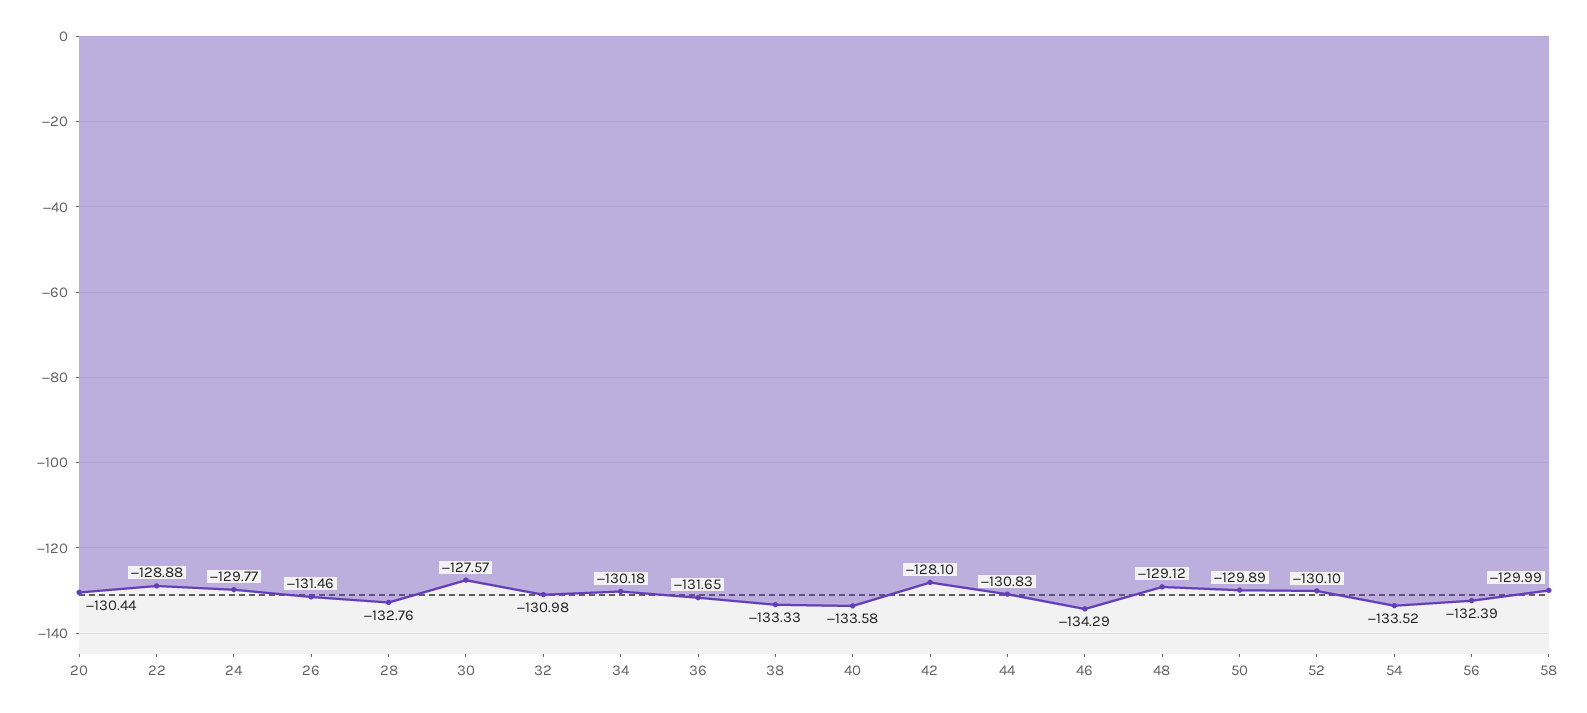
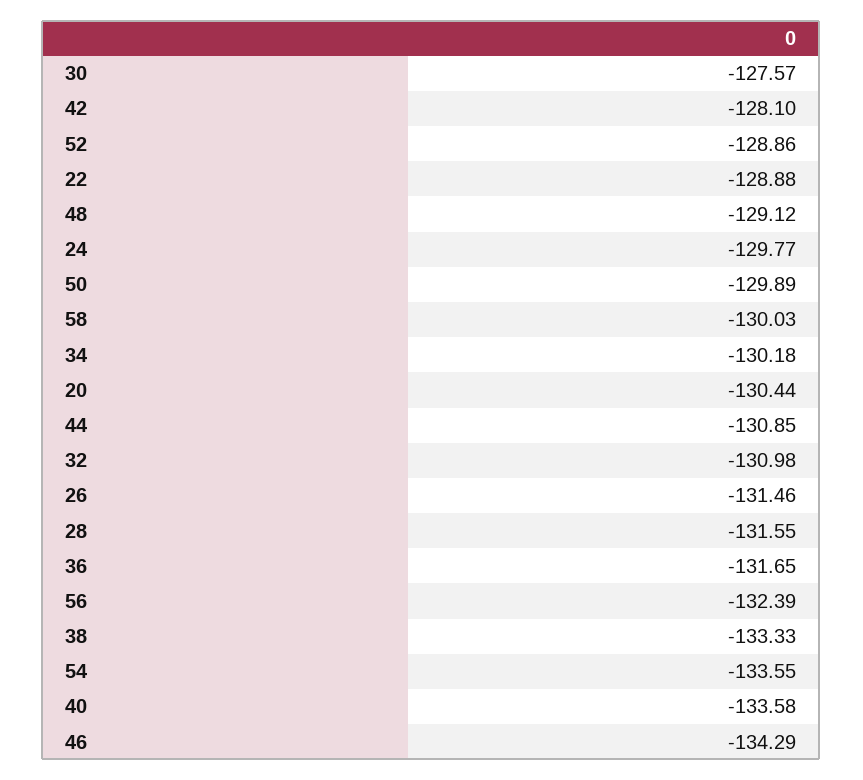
28: -132.76 -> -131.55
44: -130.83 -> -130.85
52: -130.1 -> -128.86
54: -133.52 -> -133.55
58: -129.99 -> -130.03

